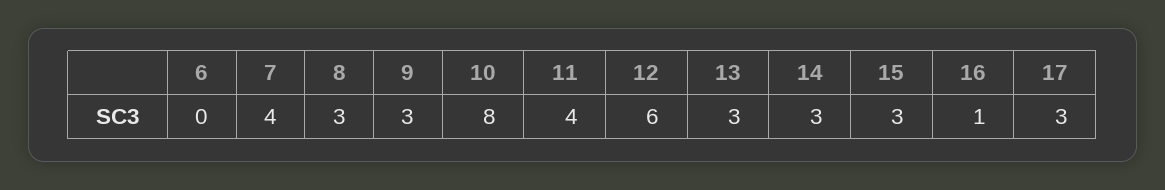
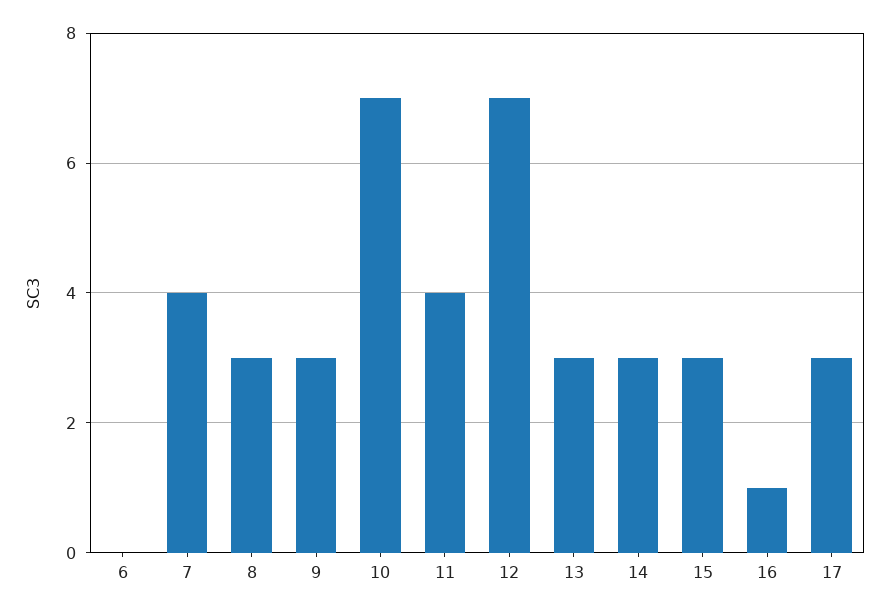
10: 8 -> 7
12: 6 -> 7

